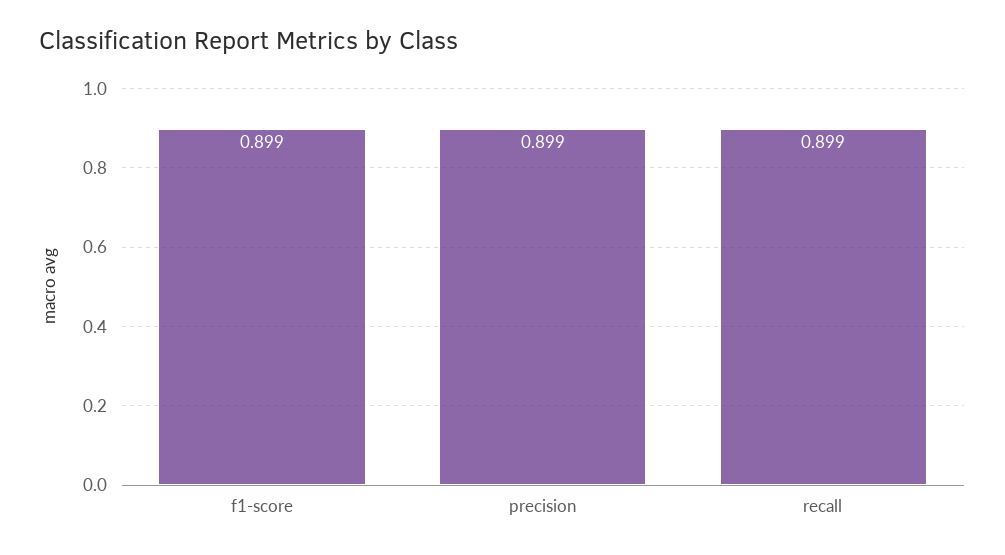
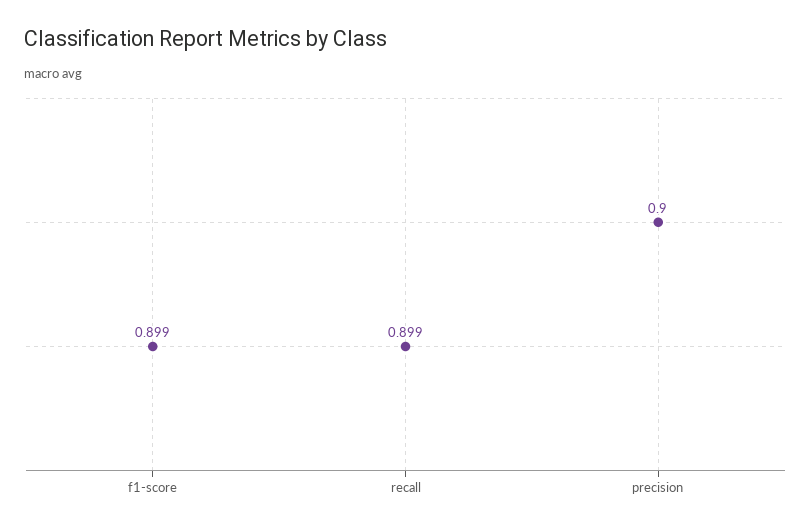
precision: 0.899 -> 0.9

